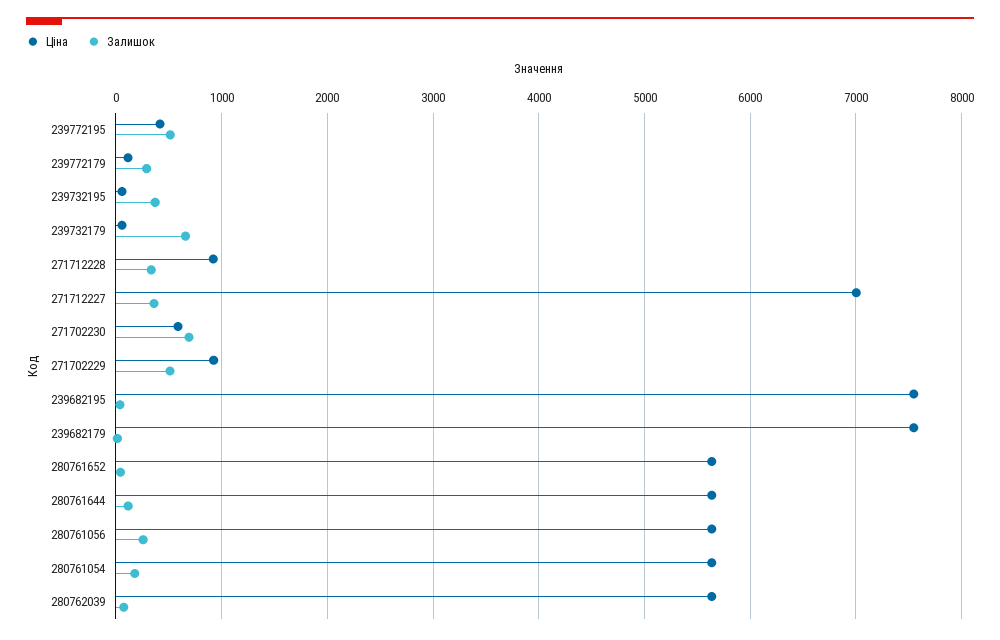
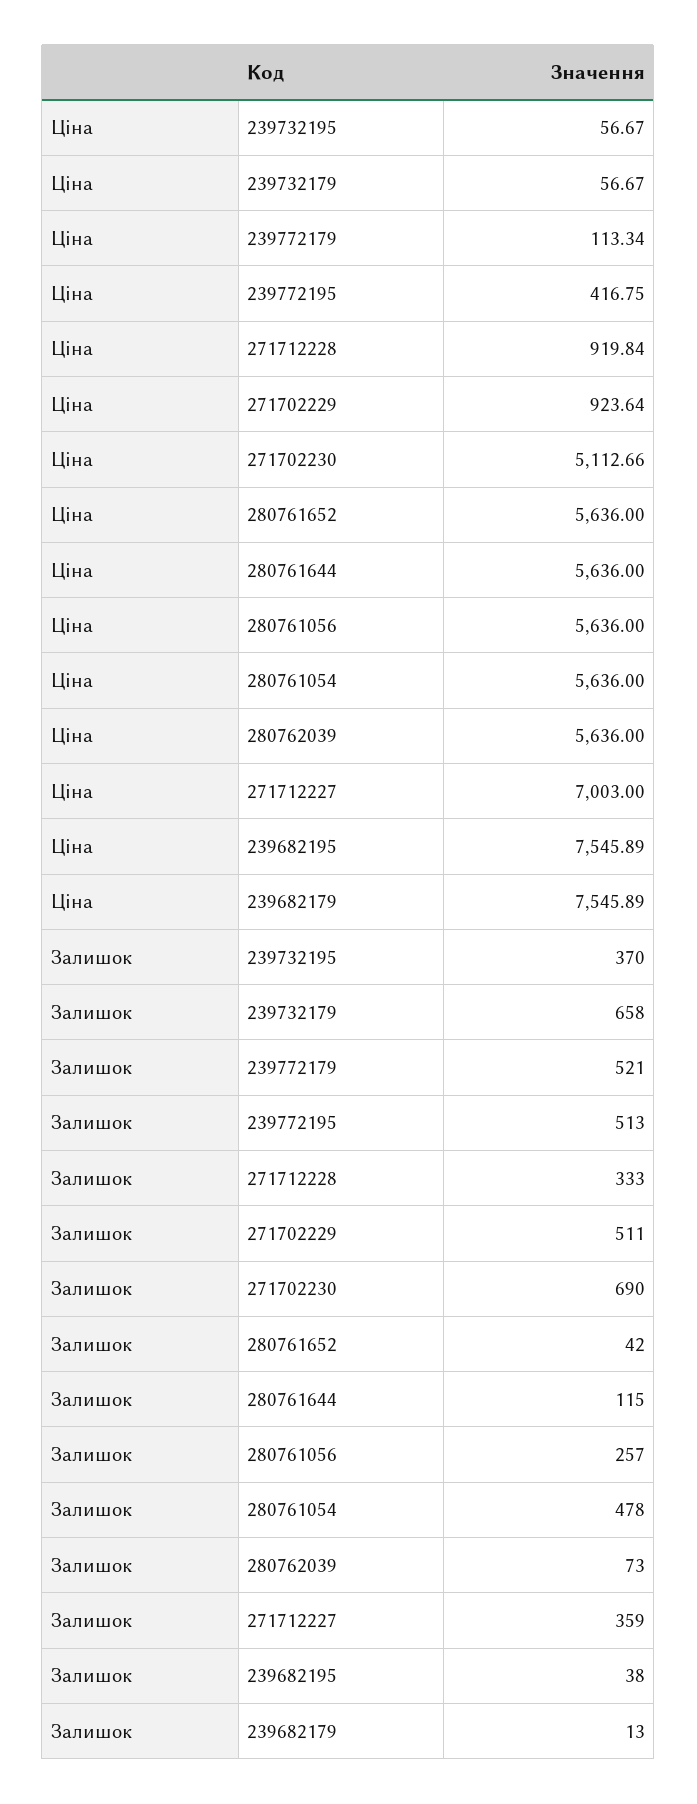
Залишок, 239772179: 300 -> 521
Ціна, 271702230: 600 -> 5112.66
Залишок, 280761054: 200 -> 478

